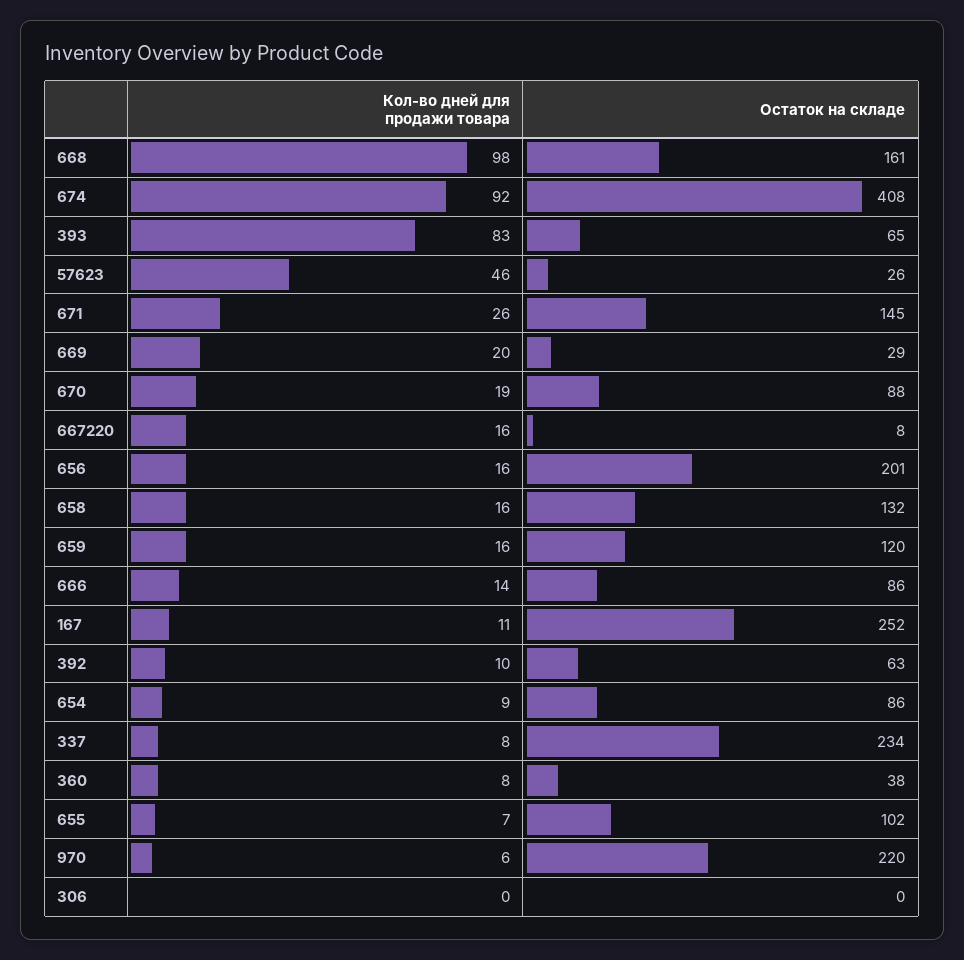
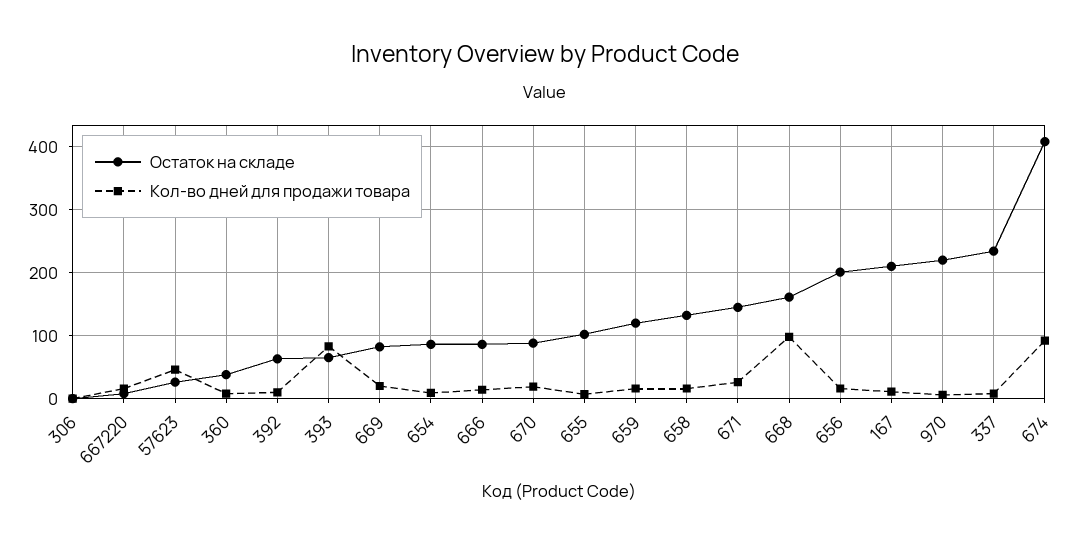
Остаток на складе, 669: 29 -> 80
Остаток на складе, 167: 252 -> 210

